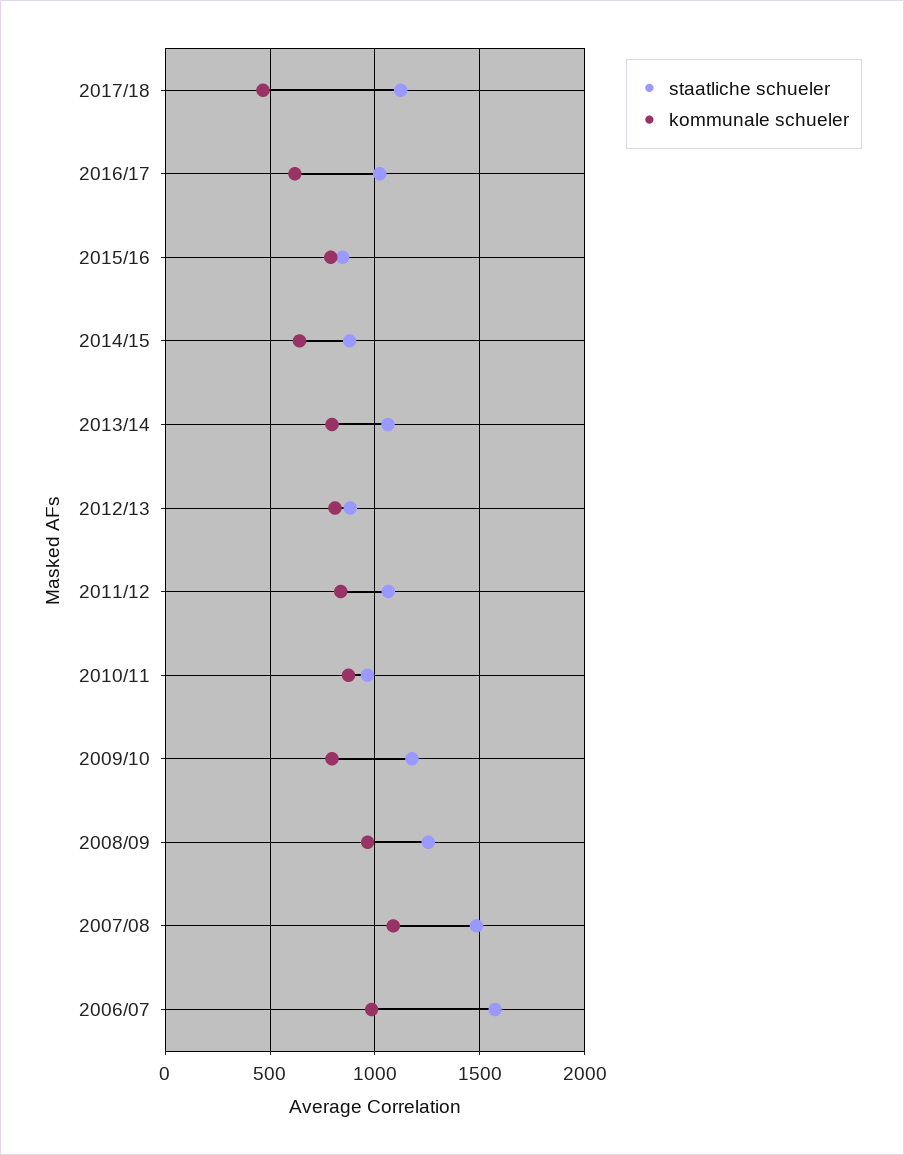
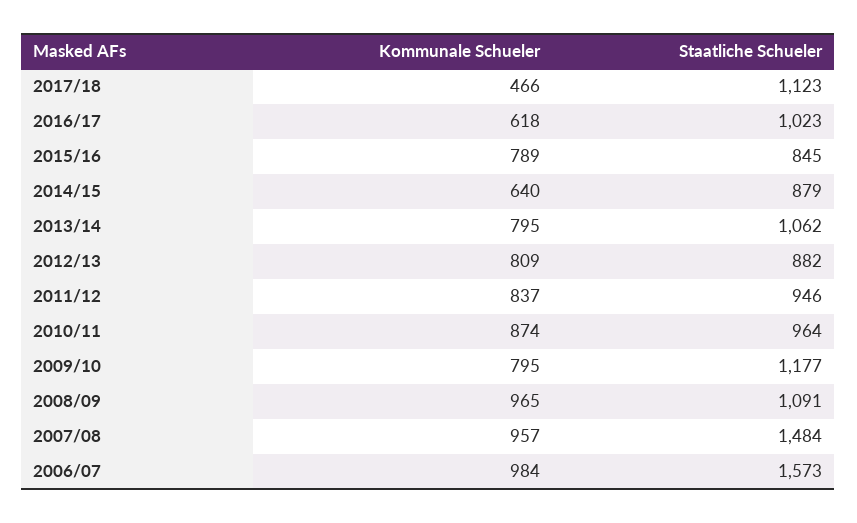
staatliche schueler, 2011/12: 1050 -> 946
staatliche schueler, 2008/09: 1250 -> 1091
kommunale schueler, 2007/08: 1100 -> 957

